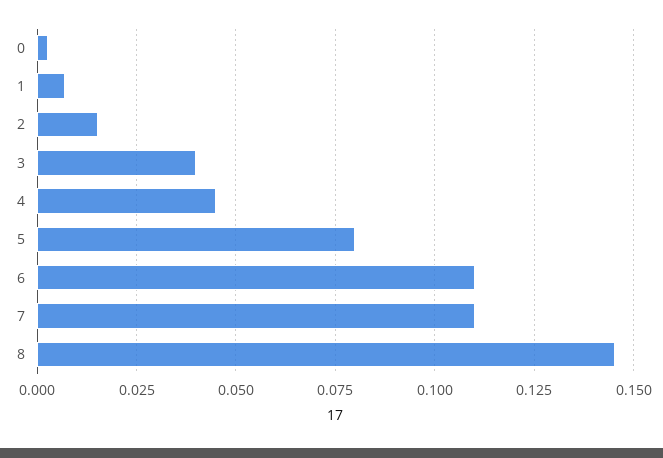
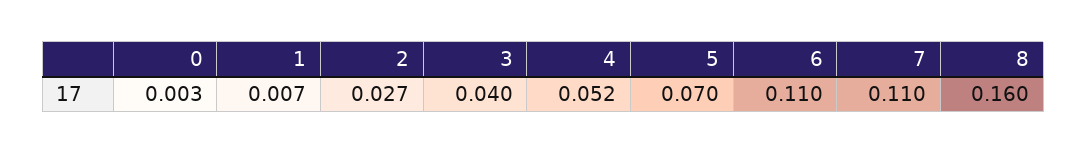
2: 0.015 -> 0.027
4: 0.045 -> 0.052
5: 0.08 -> 0.07
8: 0.145 -> 0.16

